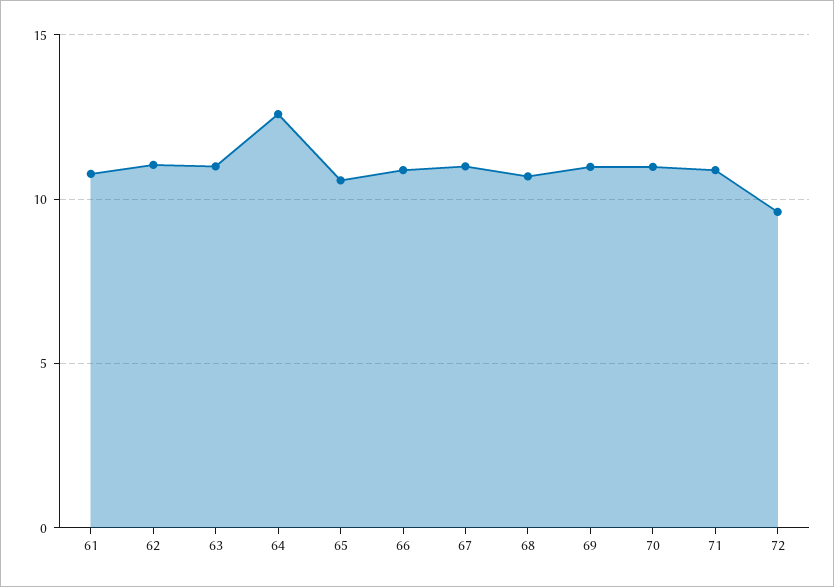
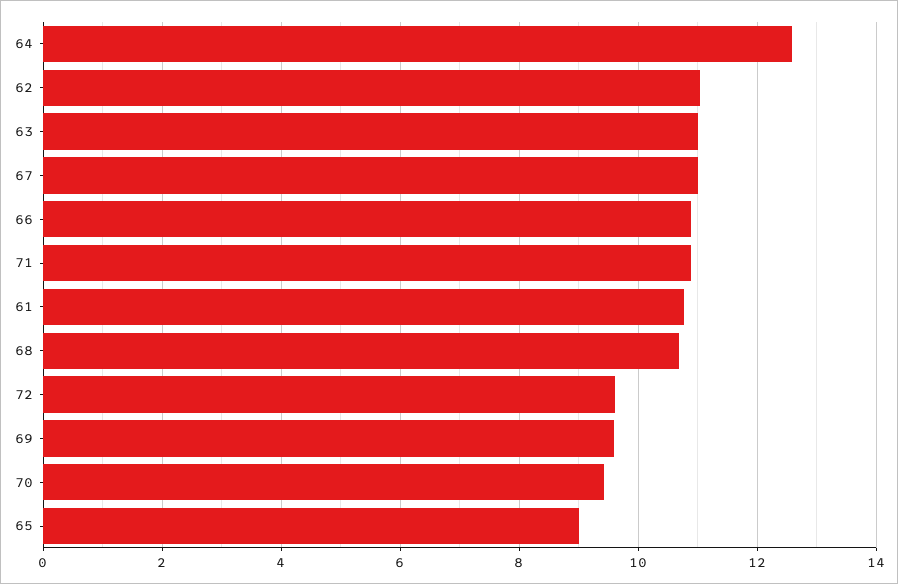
65: 10.5 -> 9
69: 11 -> 9.6
70: 11 -> 9.4

